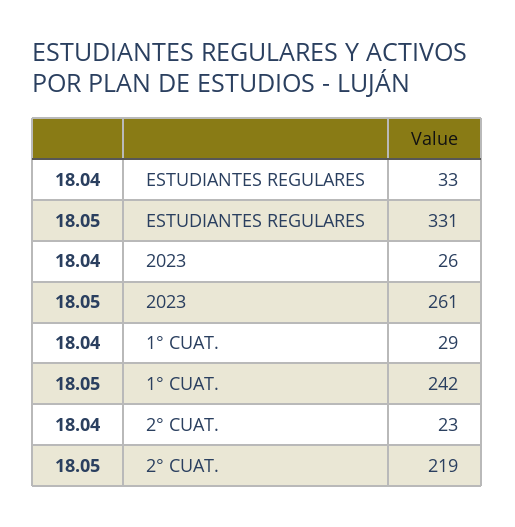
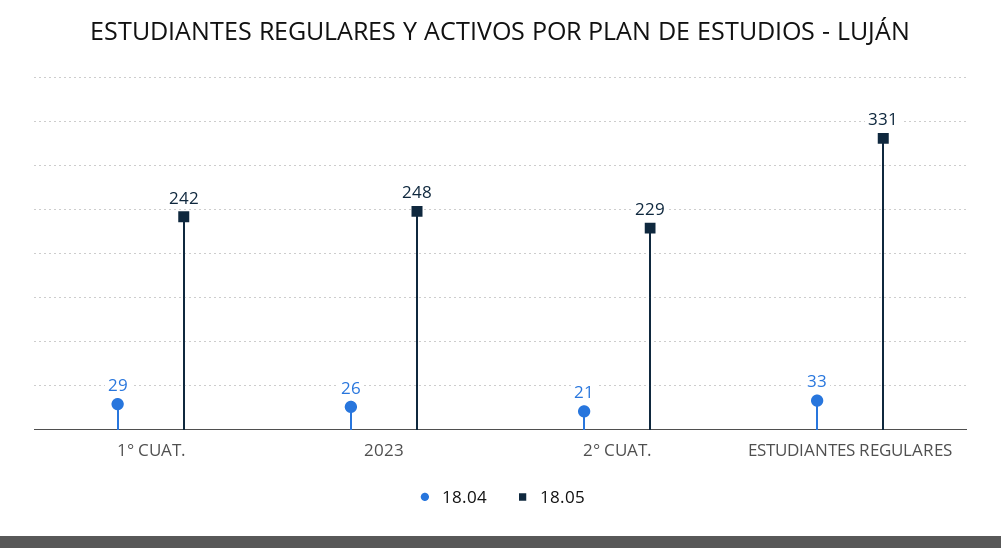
18.05, 2023: 261 -> 248
18.04, 2° CUAT.: 23 -> 21
18.05, 2° CUAT.: 219 -> 229

